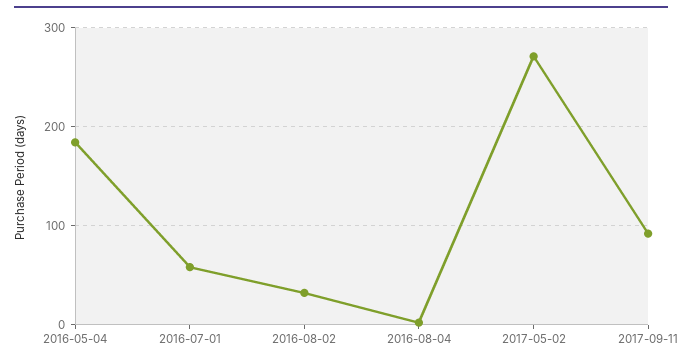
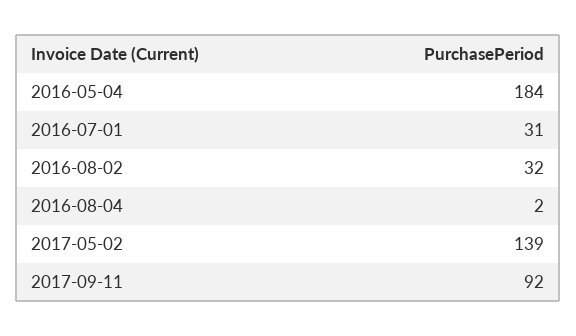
2016-07-01: 60 -> 31
2017-05-02: 270 -> 139

